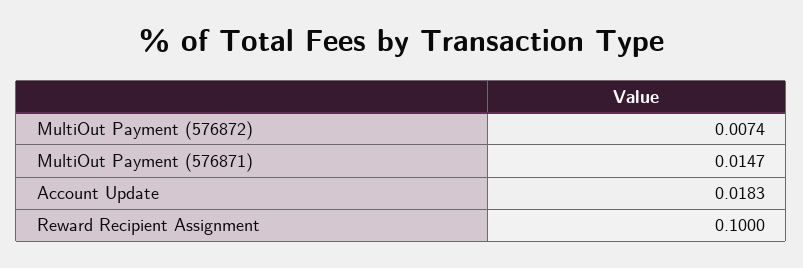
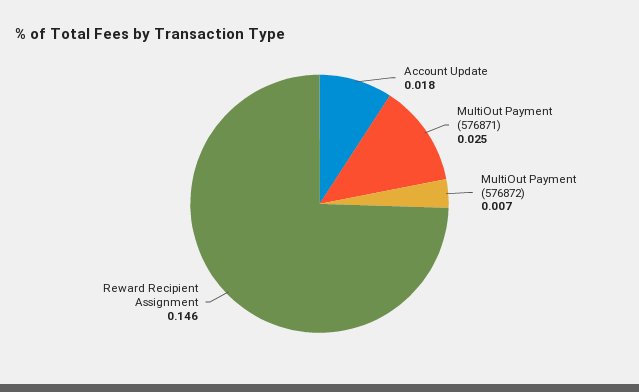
MultiOut Payment (576871): 0.0147 -> 0.025
Reward Recipient Assignment: 0.1 -> 0.146

